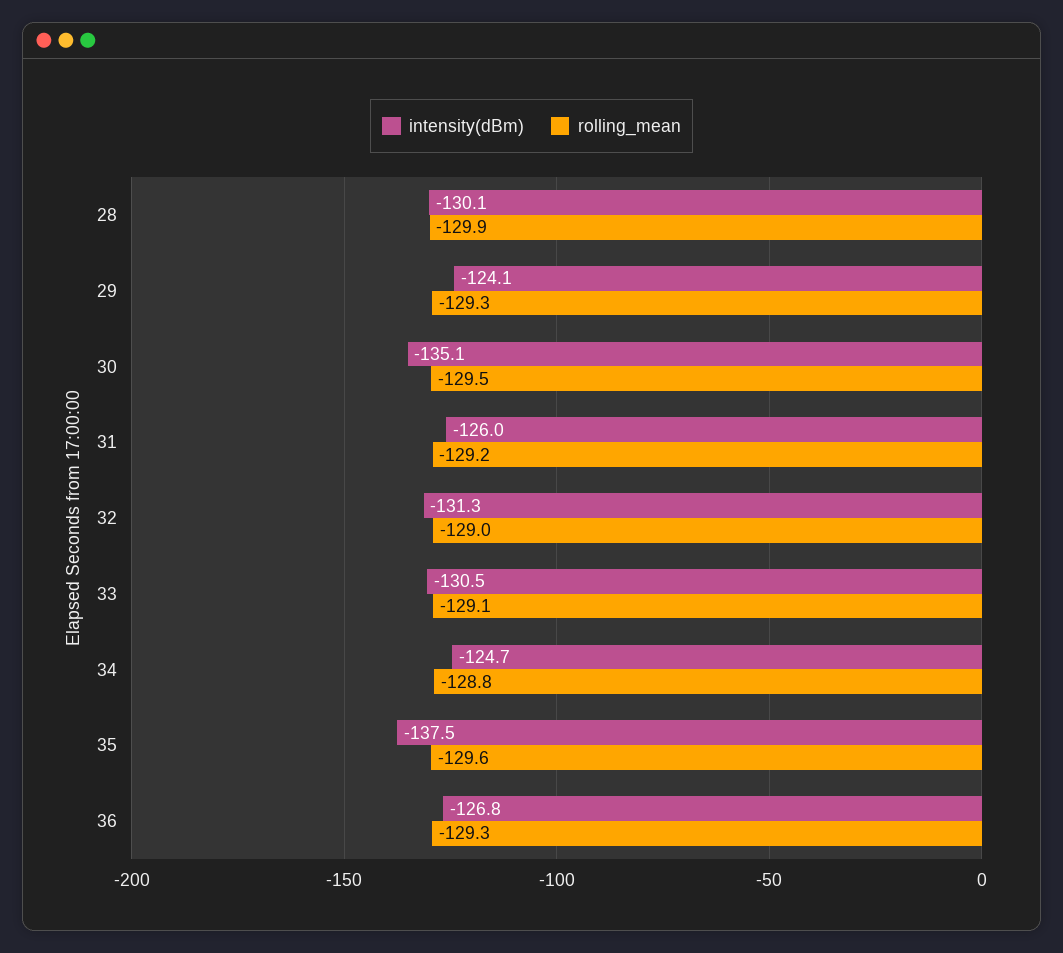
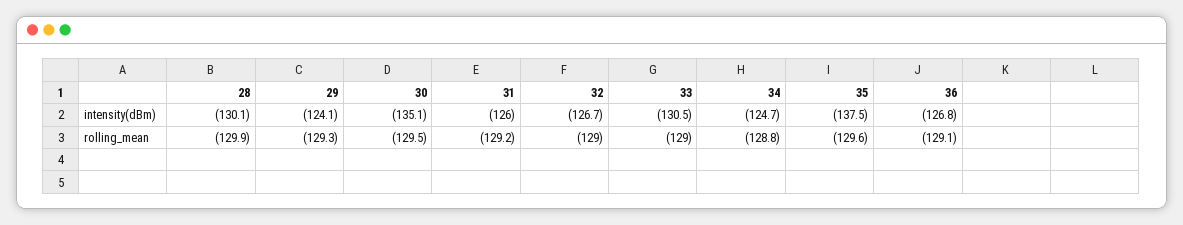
intensity(dBm), 32: -131.3 -> -126.7
rolling_mean, 33: -129.1 -> -129
rolling_mean, 36: -129.3 -> -129.1

